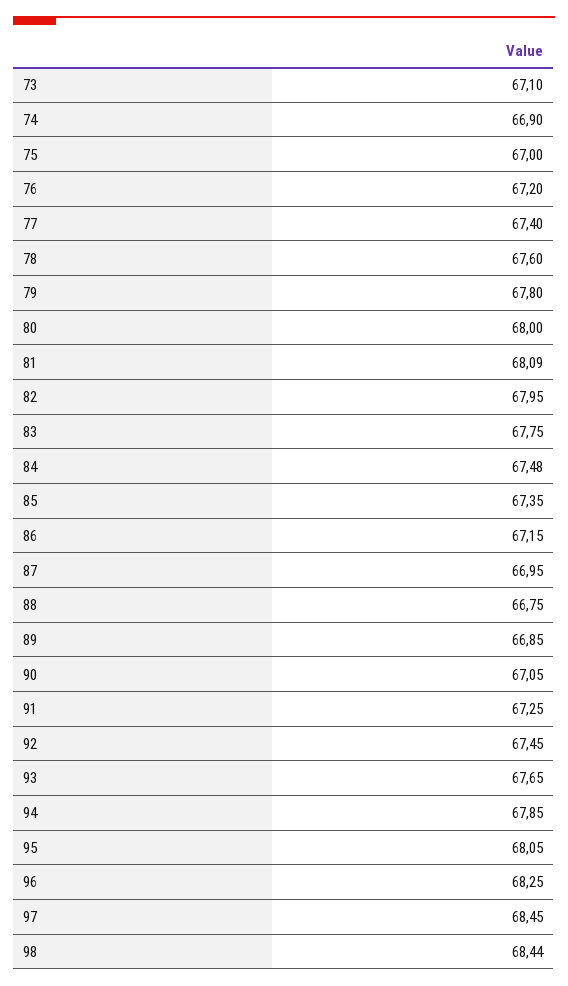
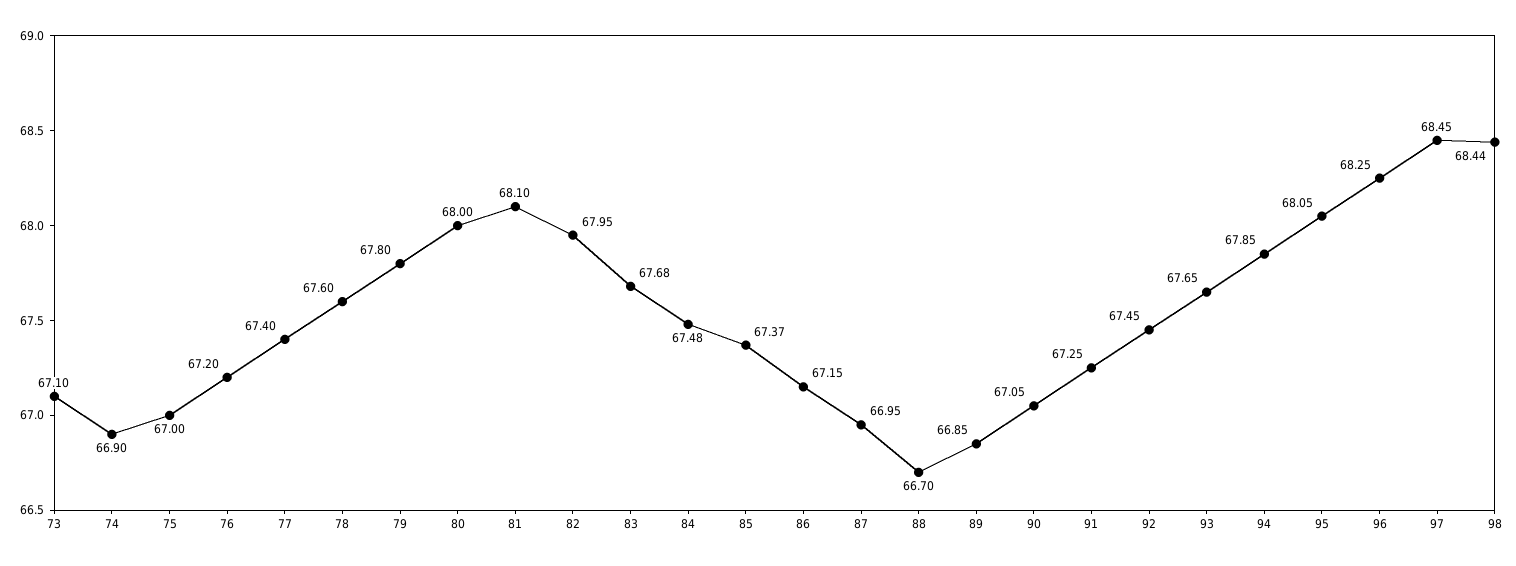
81: 68.09 -> 68.1
83: 67.75 -> 67.68
85: 67.35 -> 67.37
88: 66.75 -> 66.7

